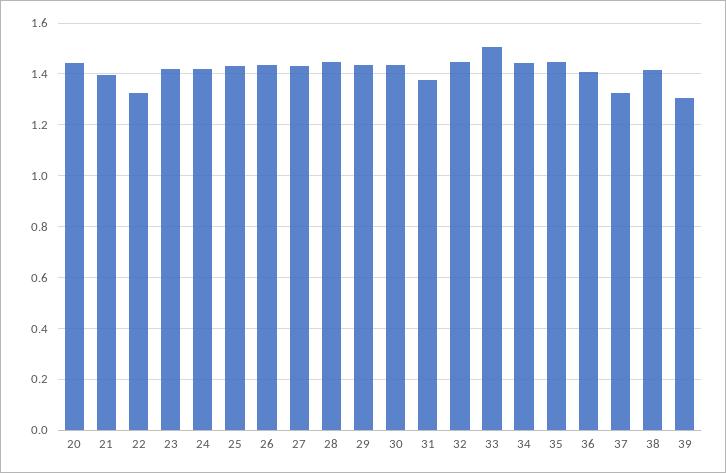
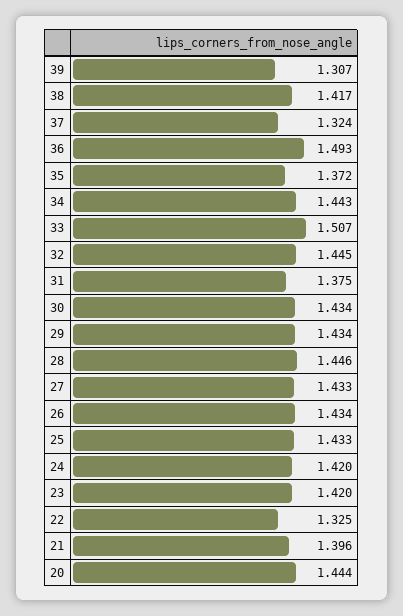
35: 1.45 -> 1.372
36: 1.4 -> 1.493

